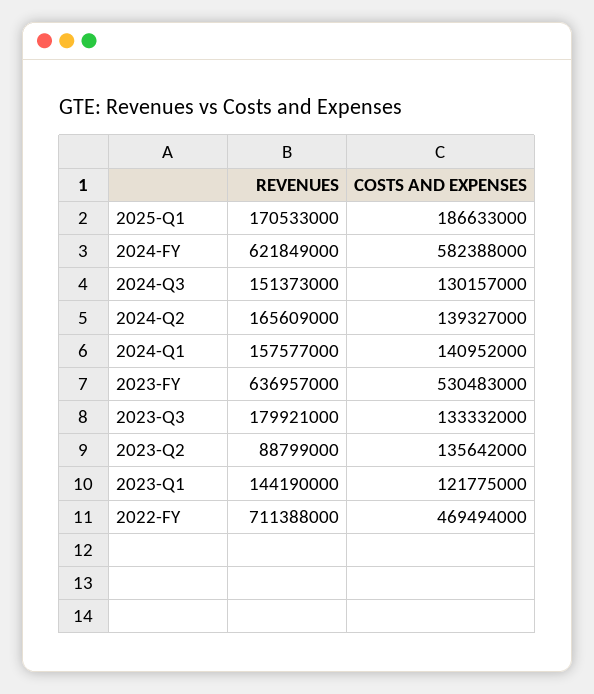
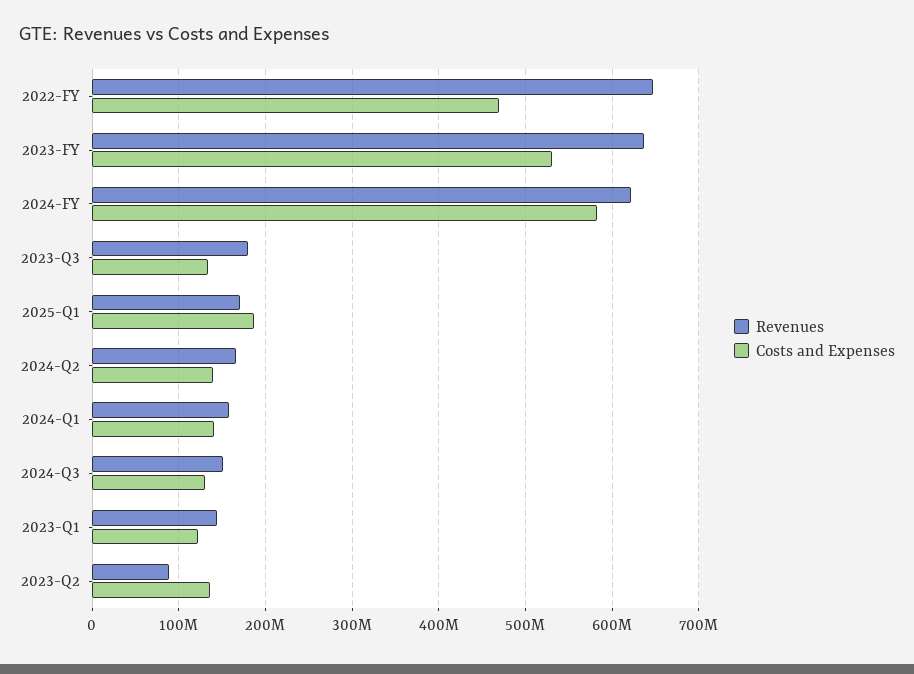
REVENUES, 2022-FY: 711388000 -> 650000000

